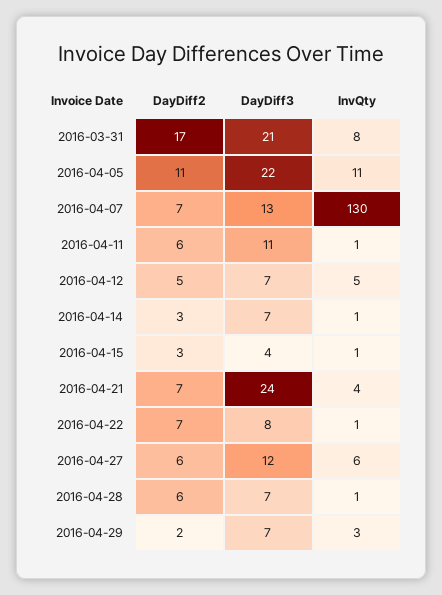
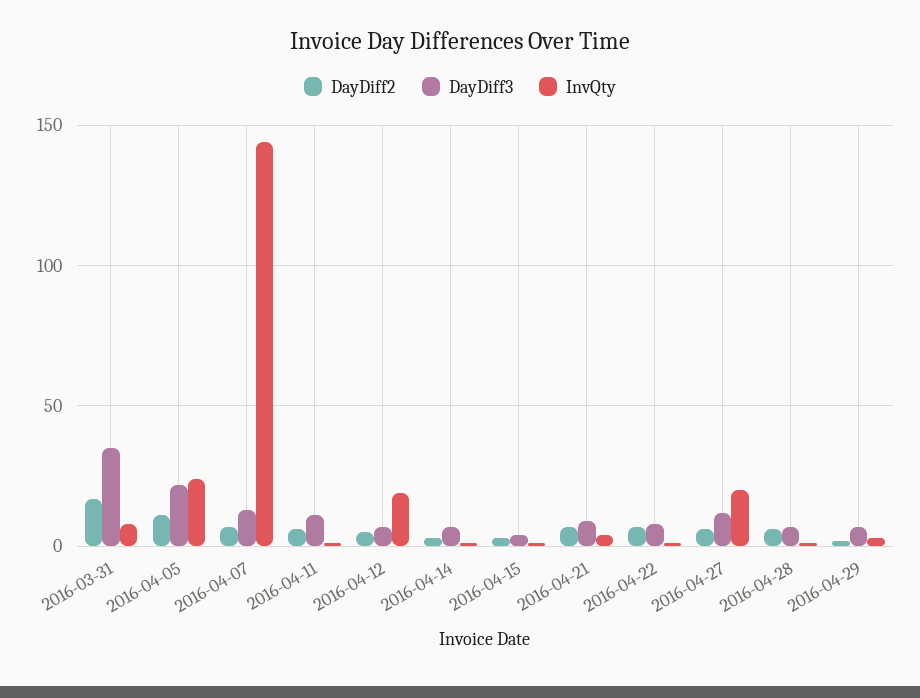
DayDiff3, 2016-03-31: 21 -> 35
InvQty, 2016-04-05: 11 -> 25
InvQty, 2016-04-07: 130 -> 145
InvQty, 2016-04-12: 5 -> 20
DayDiff3, 2016-04-21: 24 -> 10
InvQty, 2016-04-27: 6 -> 20

